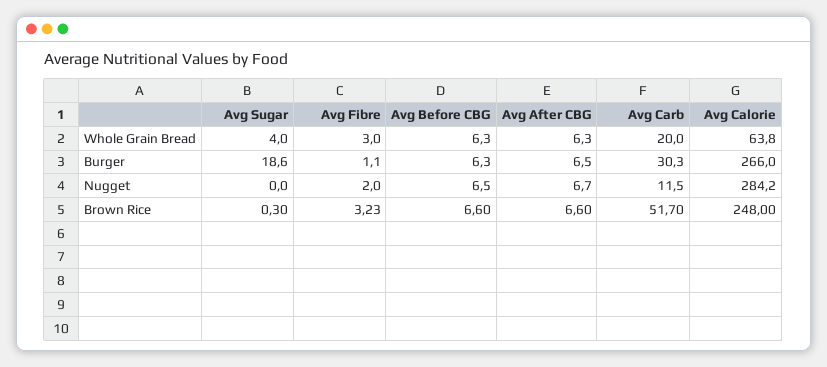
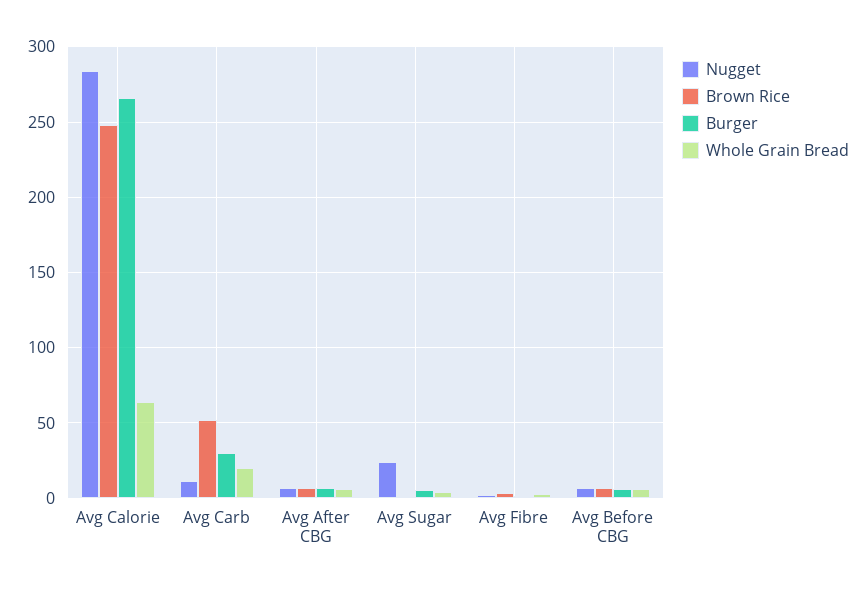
Burger, Avg Sugar: 18.6 -> 5
Nugget, Avg Sugar: 0 -> 25

